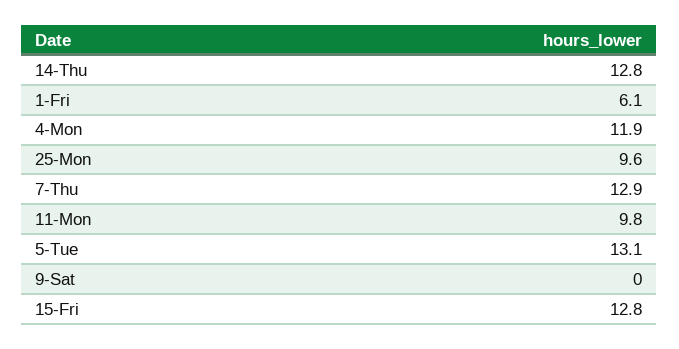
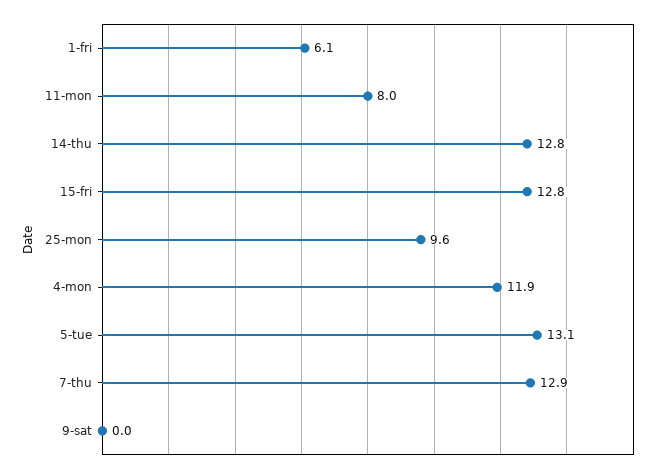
11-Mon: 9.8 -> 8

